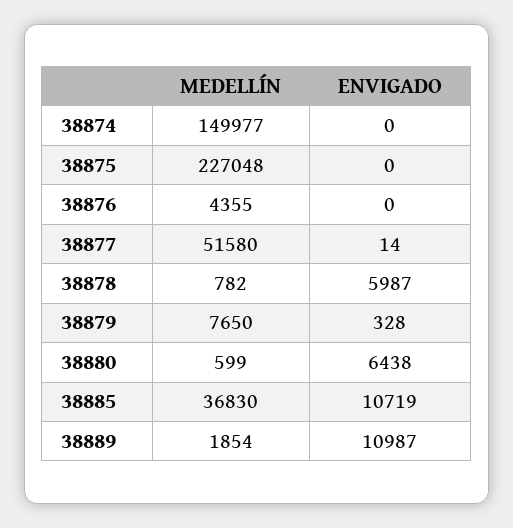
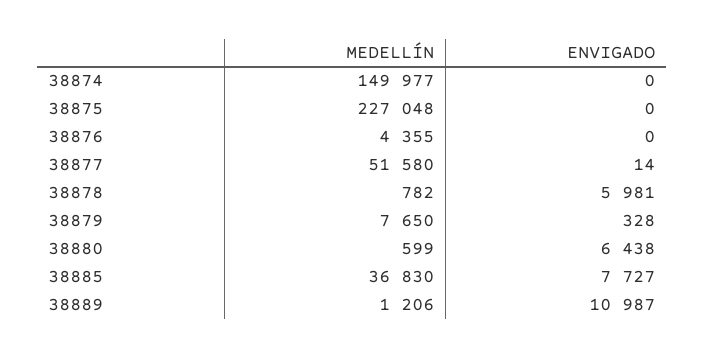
ENVIGADO, 38878: 5987 -> 5981
ENVIGADO, 38885: 10719 -> 7727
MEDELLÍN, 38889: 1854 -> 1206

